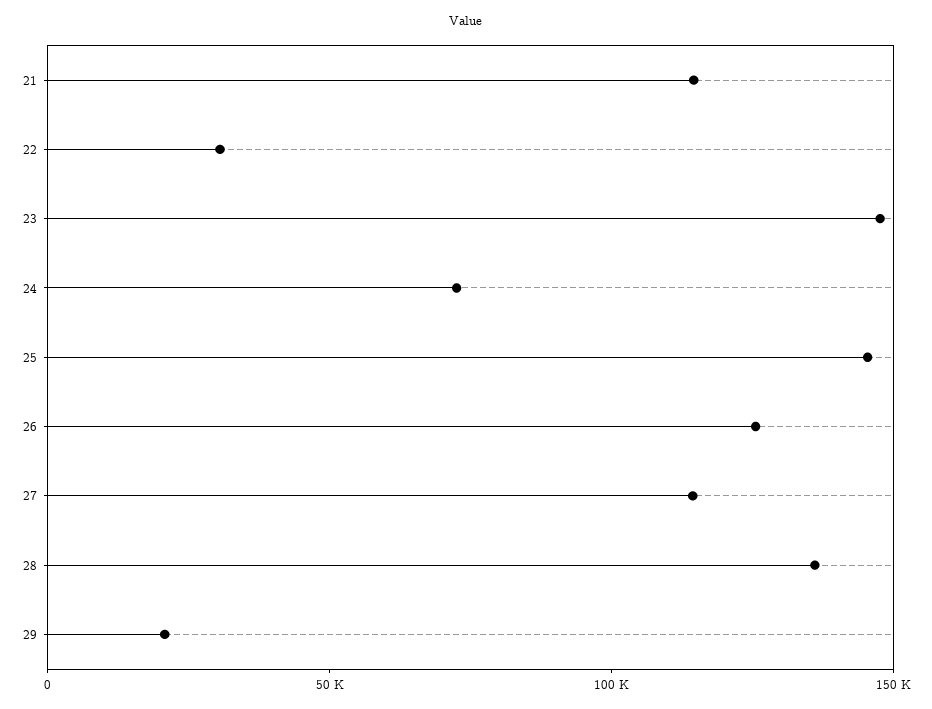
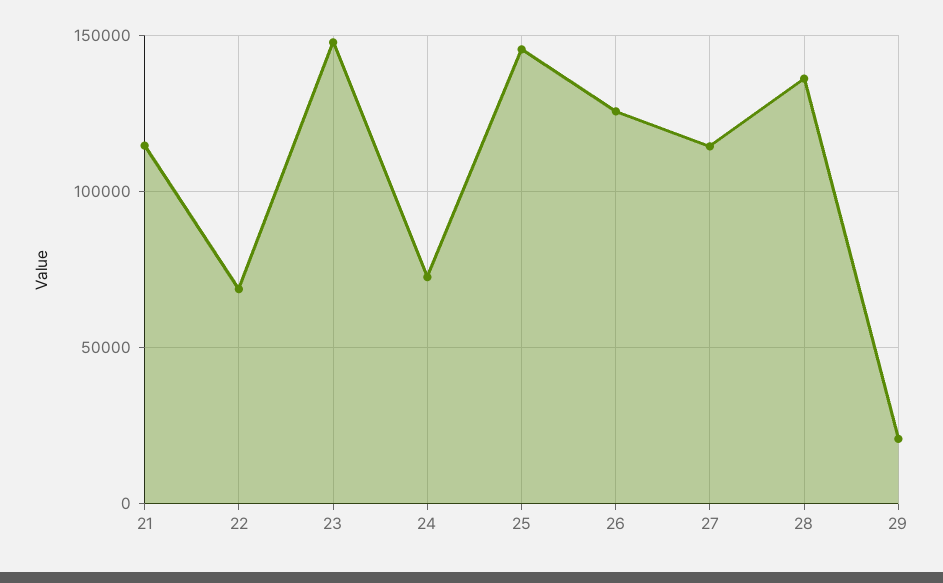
22: 30000 -> 70000

